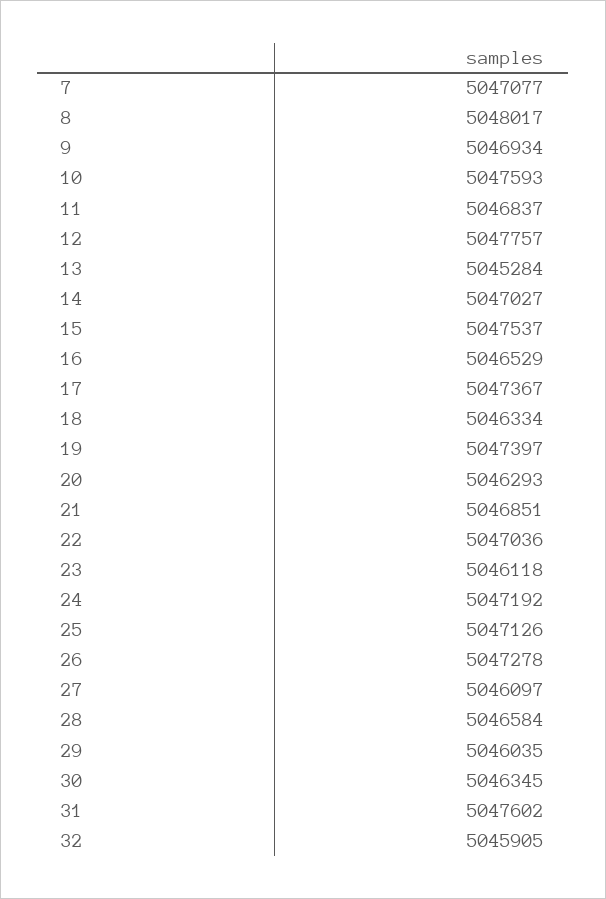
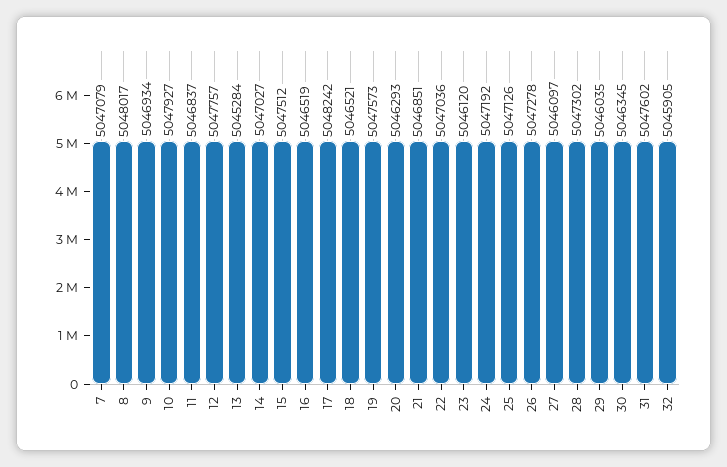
7: 5047077 -> 5047079
10: 5047593 -> 5047927
15: 5047537 -> 5047512
16: 5046529 -> 5046519
17: 5047367 -> 5048242
18: 5046334 -> 5046521
19: 5047397 -> 5047573
23: 5046118 -> 5046120
28: 5046584 -> 5047302

